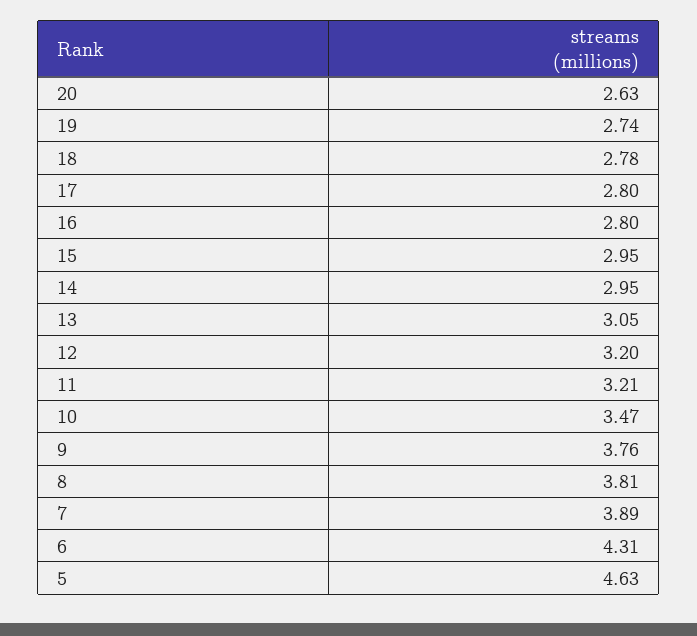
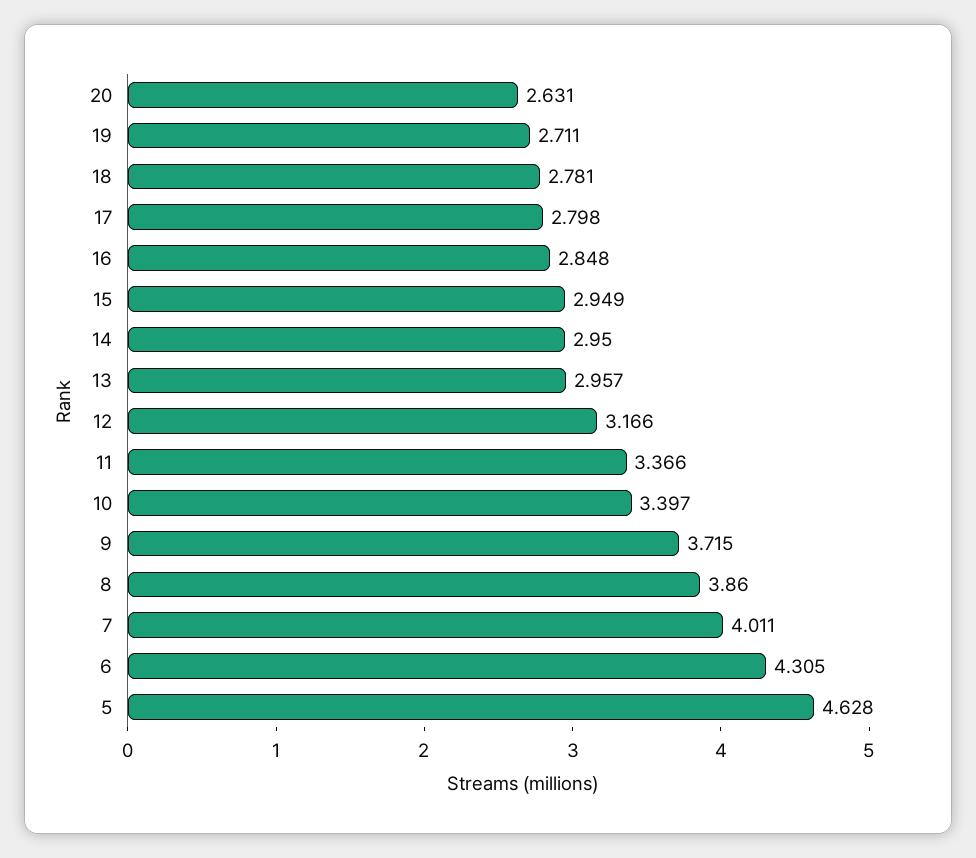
19: 2.74 -> 2.711
16: 2.8 -> 2.848
13: 3.05 -> 2.957
12: 3.2 -> 3.166
11: 3.21 -> 3.366
10: 3.47 -> 3.397
9: 3.76 -> 3.715
8: 3.81 -> 3.86
7: 3.89 -> 4.011

